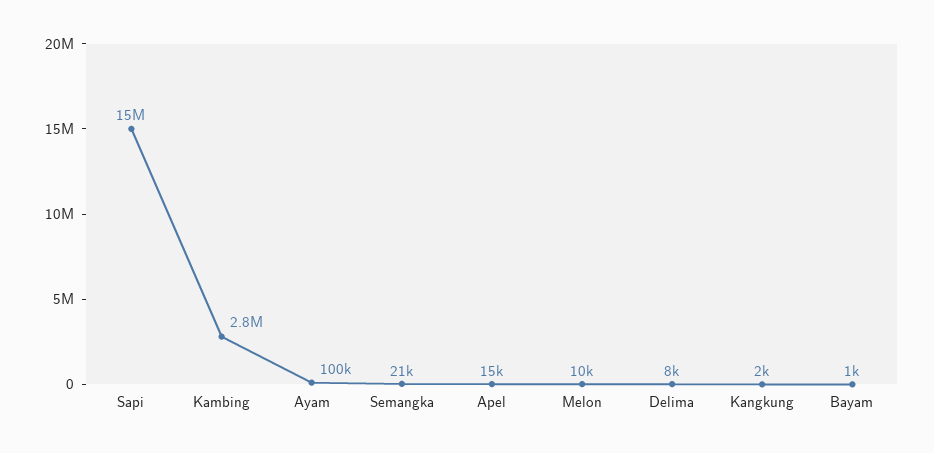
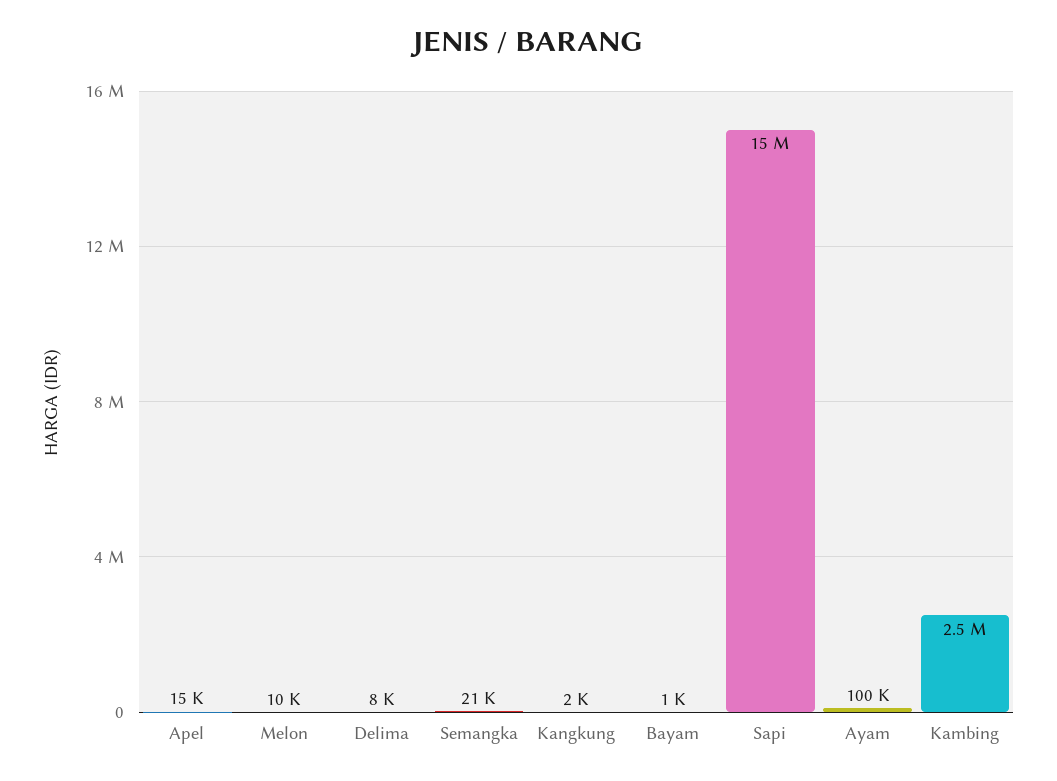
Kambing: 2800000 -> 2500000

